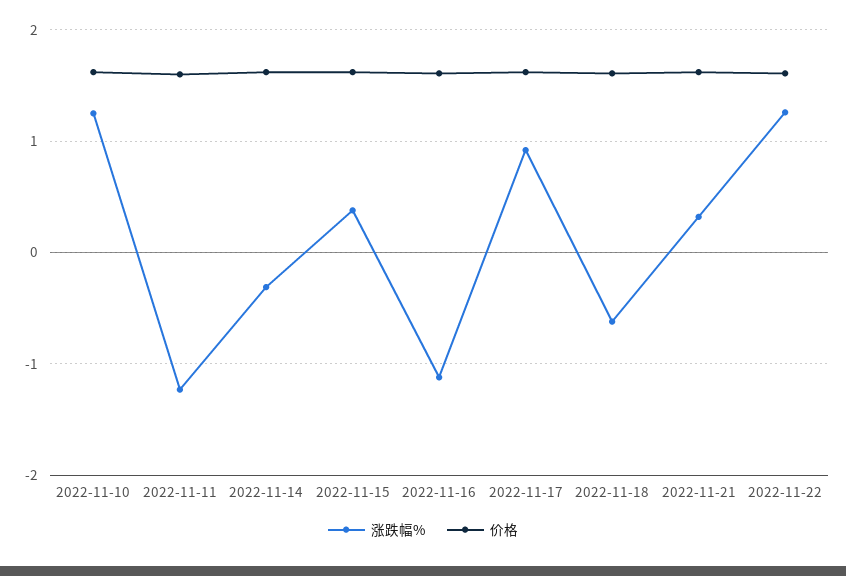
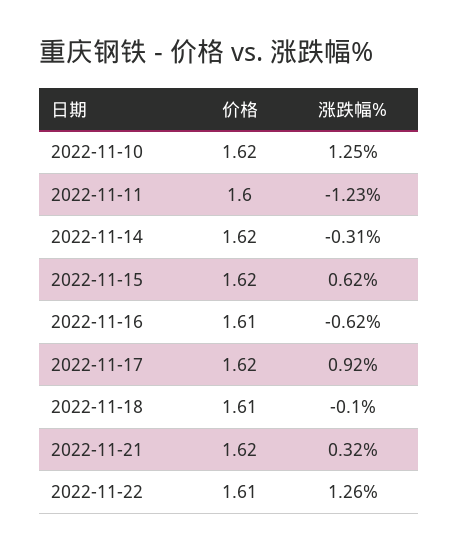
涨跌幅%, 2022-11-15: 0.4 -> 0.62
涨跌幅%, 2022-11-16: -1.1 -> -0.62
涨跌幅%, 2022-11-18: -0.6 -> -0.1

